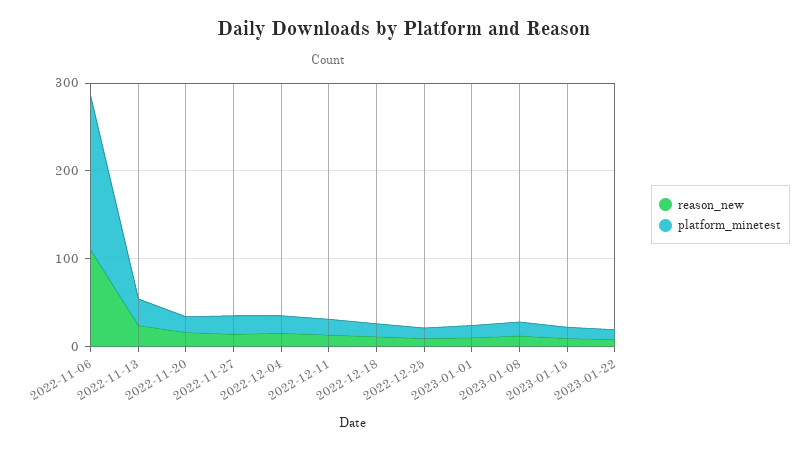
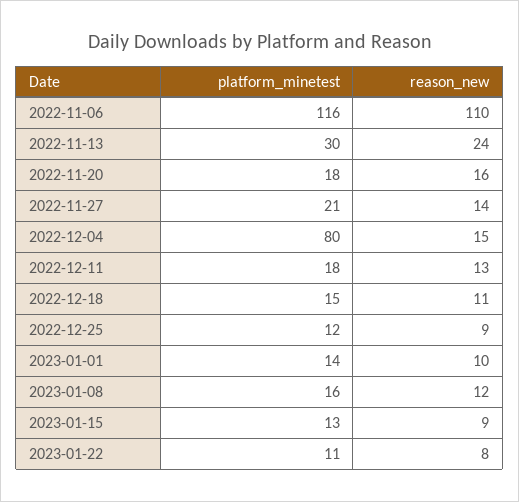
platform_minetest, 2022-11-06: 180 -> 116
platform_minetest, 2022-12-04: 20 -> 80

